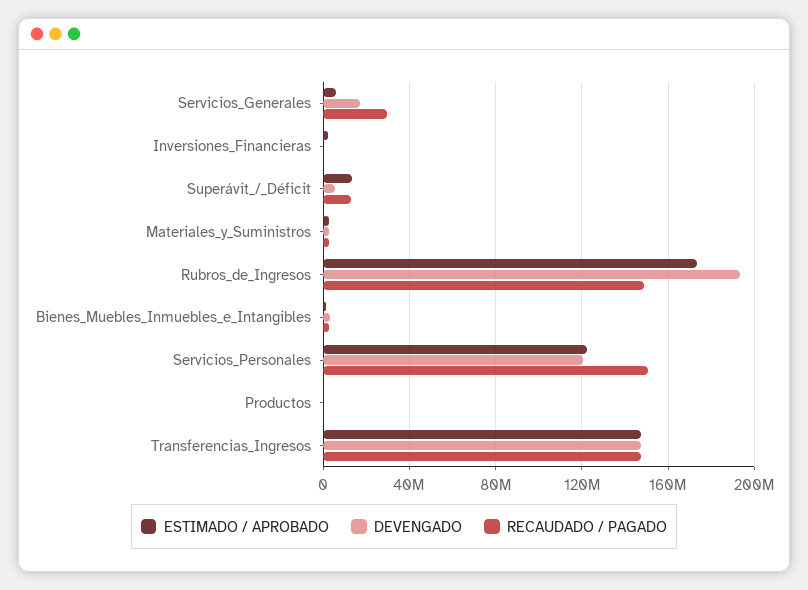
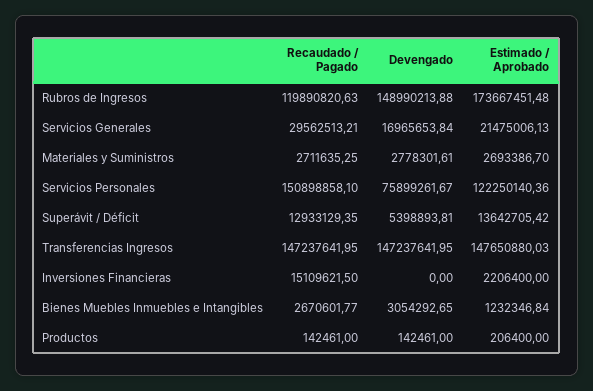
ESTIMADO / APROBADO, Servicios_Generales: 5000000 -> 21475006.13
RECAUDADO / PAGADO, Inversiones_Financieras: 0 -> 15109621.5
DEVENGADO, Rubros_de_Ingresos: 195000000 -> 148990213.88
RECAUDADO / PAGADO, Rubros_de_Ingresos: 150000000 -> 119890820.63
DEVENGADO, Servicios_Personales: 120000000 -> 75899261.67

